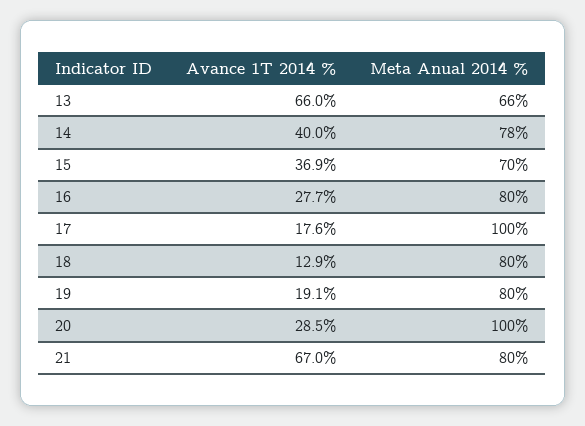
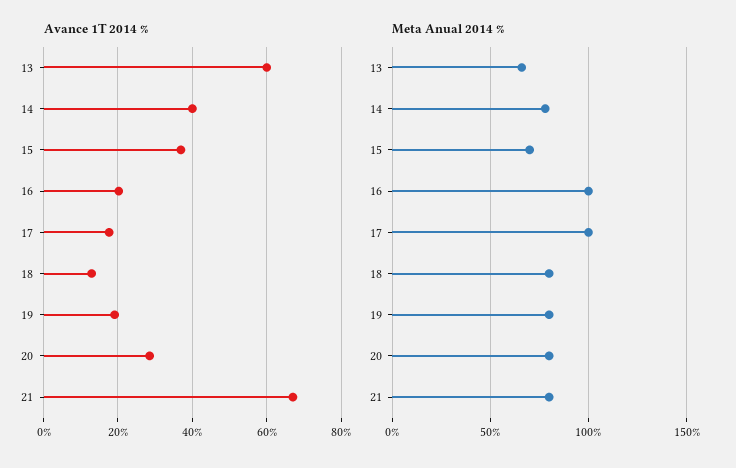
Avance 1T 2014 %, 13: 66 -> 60
Avance 1T 2014 %, 16: 27.7 -> 20
Meta Anual 2014 %, 16: 80 -> 100
Meta Anual 2014 %, 20: 100 -> 80

